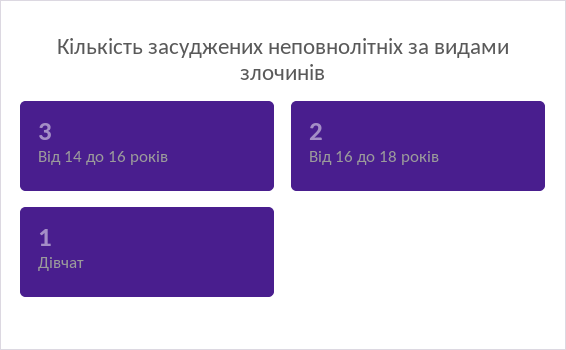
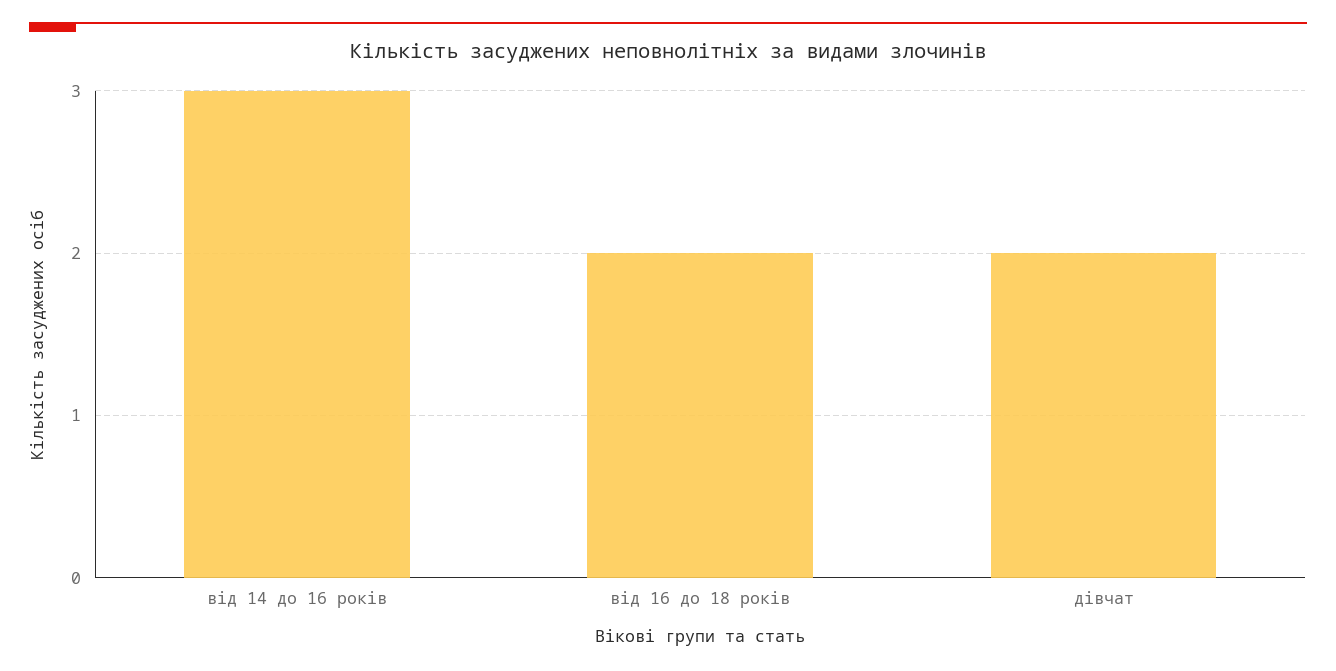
Дівчат: 1 -> 2

